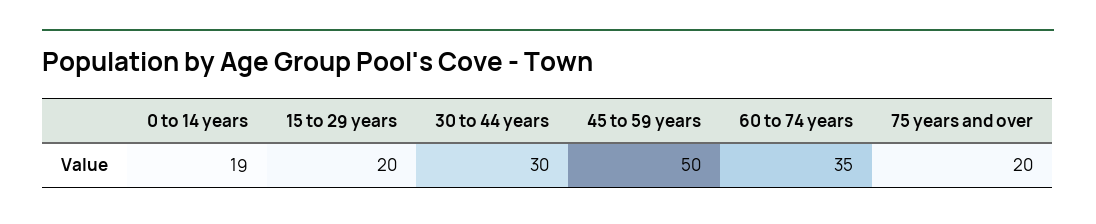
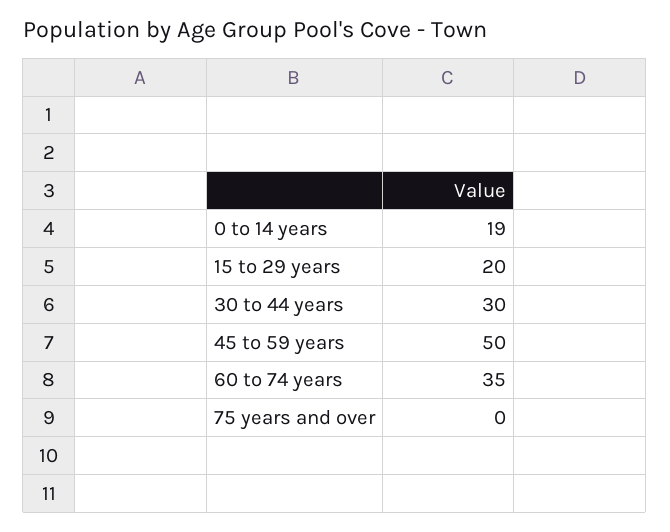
75 years and over: 20 -> 0

